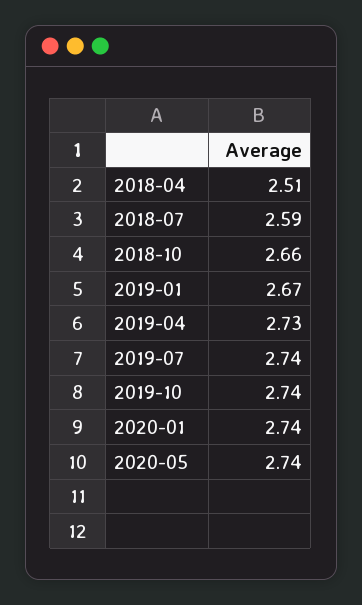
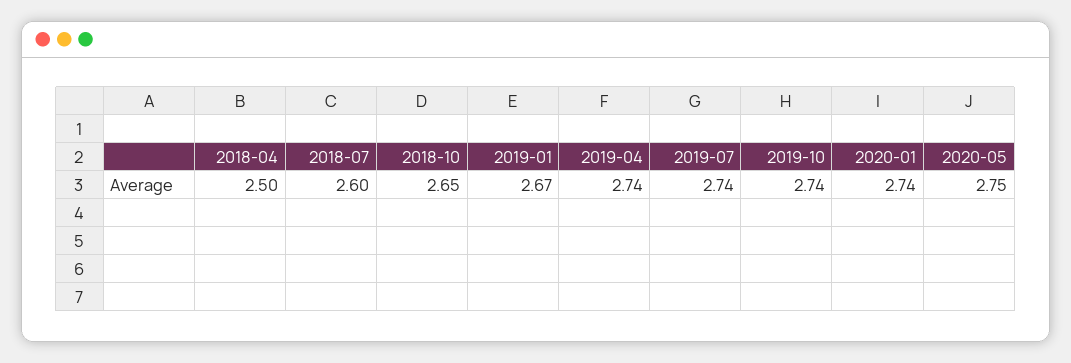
2018-04: 2.51 -> 2.5
2018-07: 2.59 -> 2.6
2018-10: 2.66 -> 2.65
2019-04: 2.73 -> 2.74
2020-05: 2.74 -> 2.75

